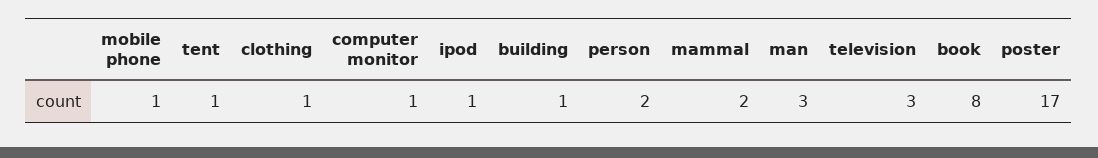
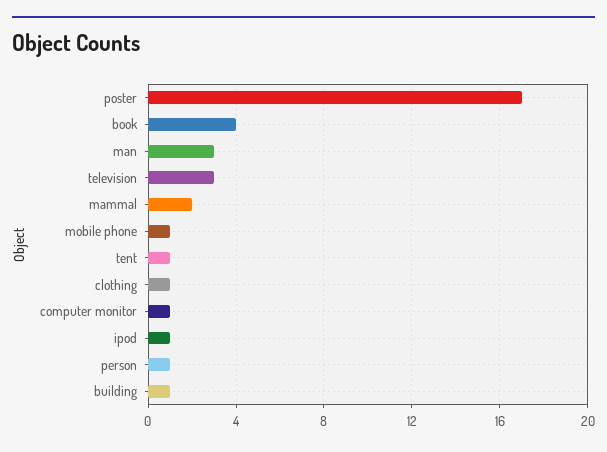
person: 2 -> 1
book: 8 -> 4

